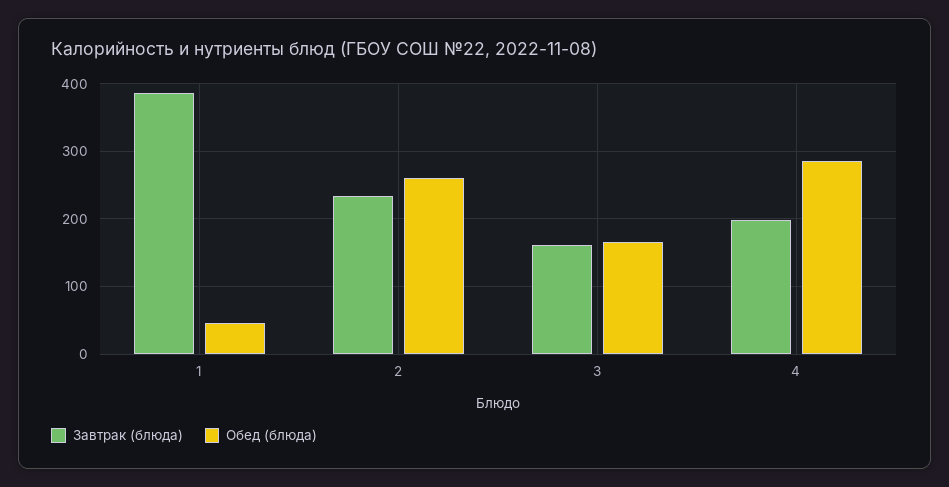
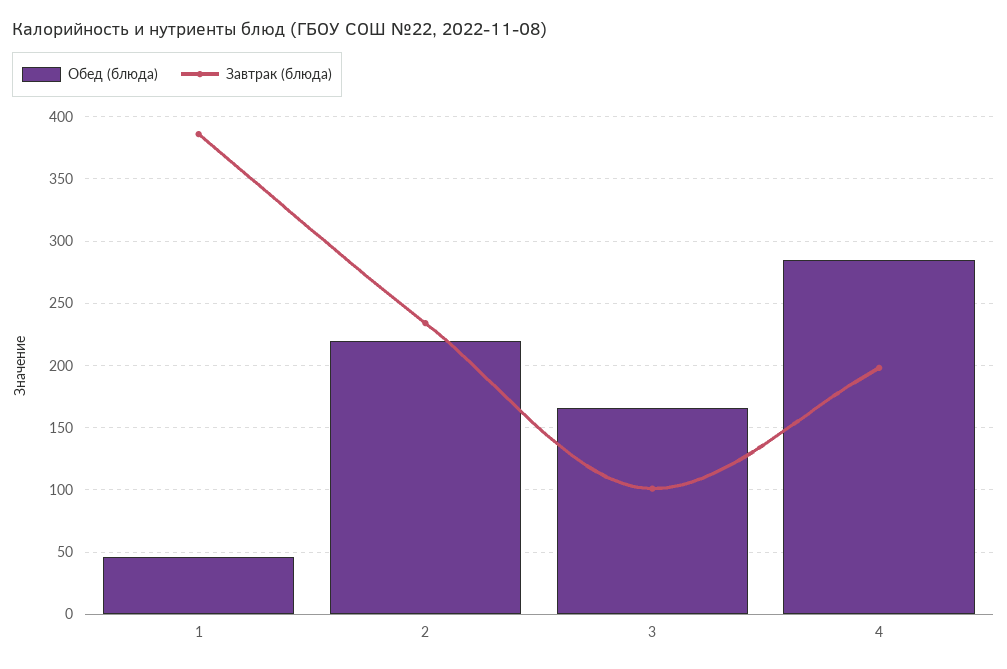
Обед (блюда), 2: 260 -> 220
Завтрак (блюда), 3: 160 -> 100

